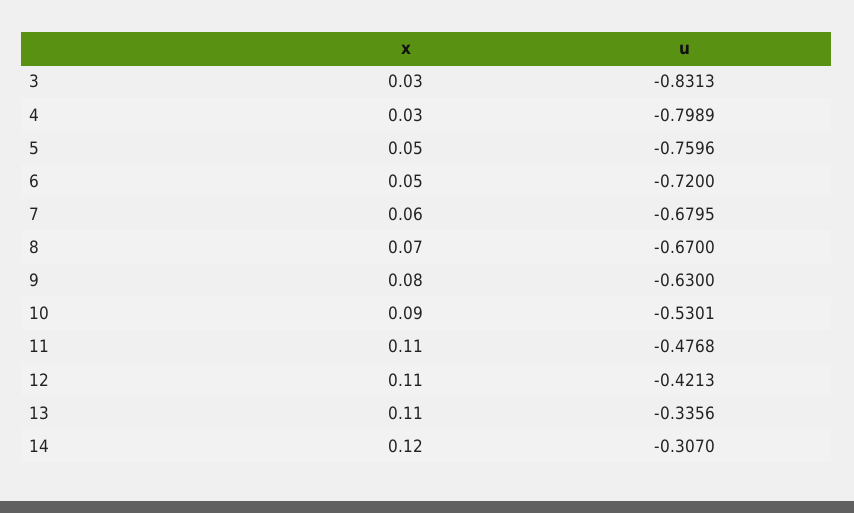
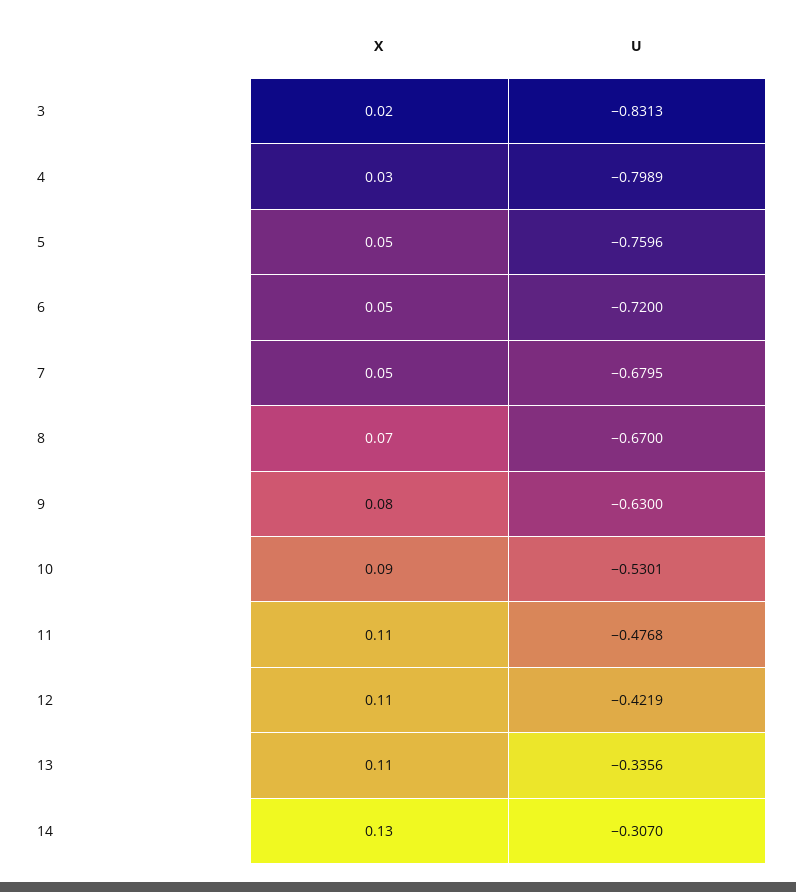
x, 3: 0.03 -> 0.02
x, 7: 0.06 -> 0.05
u, 12: -0.4213 -> -0.4219
x, 14: 0.12 -> 0.13

